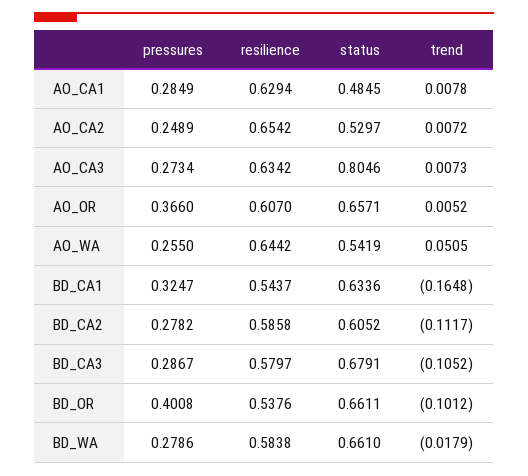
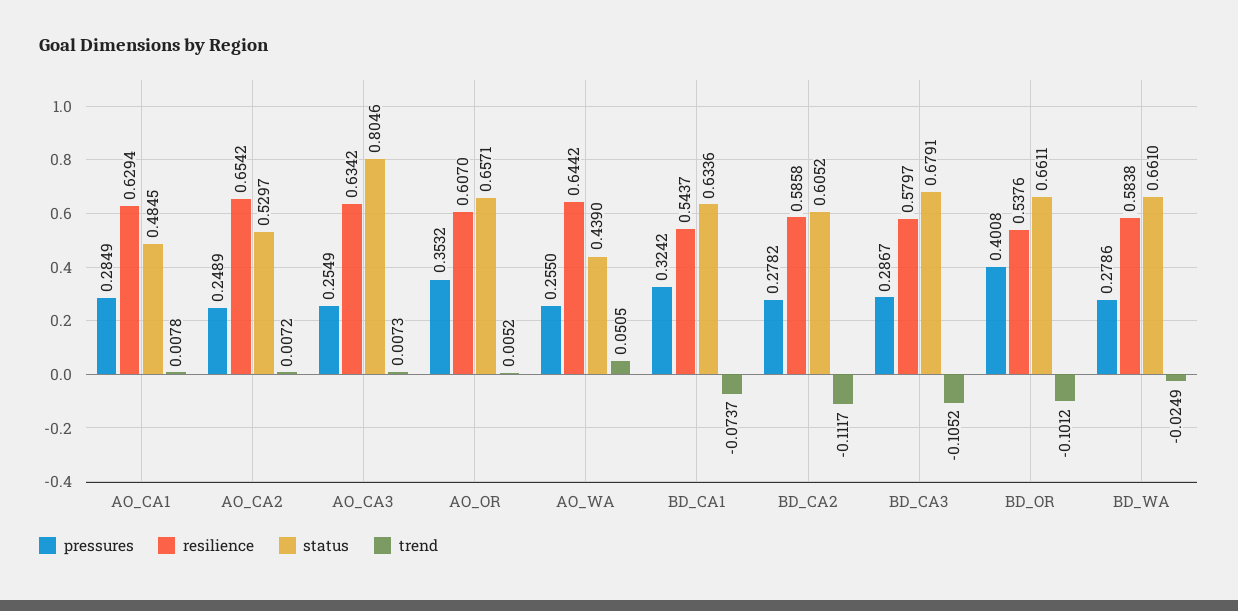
pressures, AO_CA3: 0.2734 -> 0.2549
pressures, AO_OR: 0.366 -> 0.3532
status, AO_WA: 0.5419 -> 0.439
pressures, BD_CA1: 0.3247 -> 0.3242
trend, BD_CA1: -0.1648 -> -0.0737
trend, BD_WA: -0.0179 -> -0.0249

